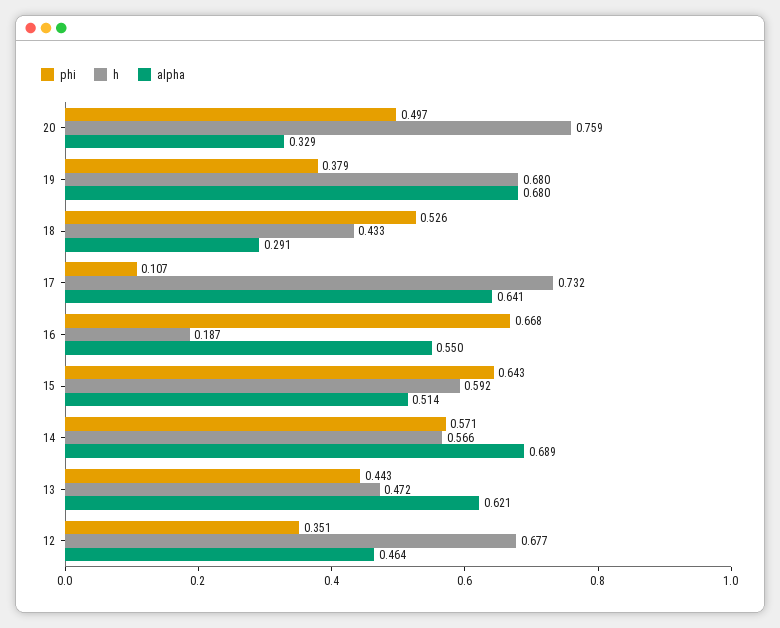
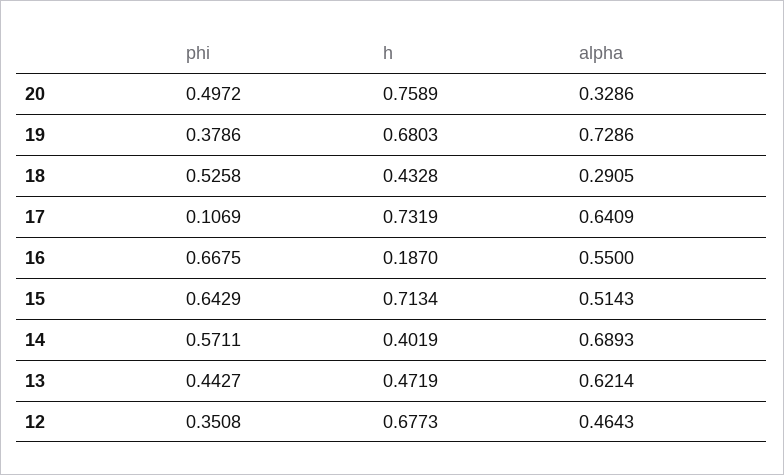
alpha, 19: 0.68 -> 0.7286
h, 15: 0.592 -> 0.7134
h, 14: 0.566 -> 0.4019

